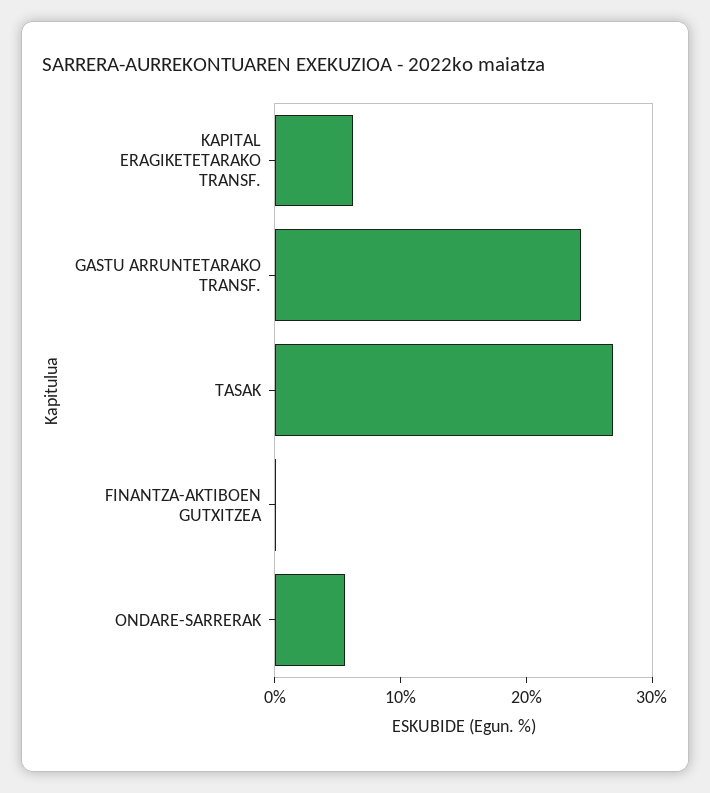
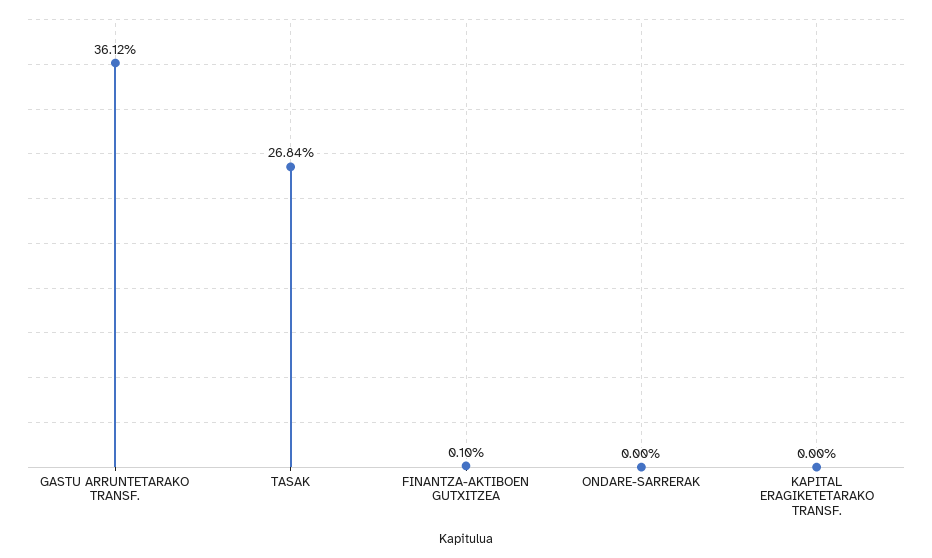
KAPITAL ERAGIKETETARAKO TRANSF.: 6 -> 0
GASTU ARRUNTETARAKO TRANSF.: 24 -> 36.12
ONDARE-SARRERAK: 6 -> 0

